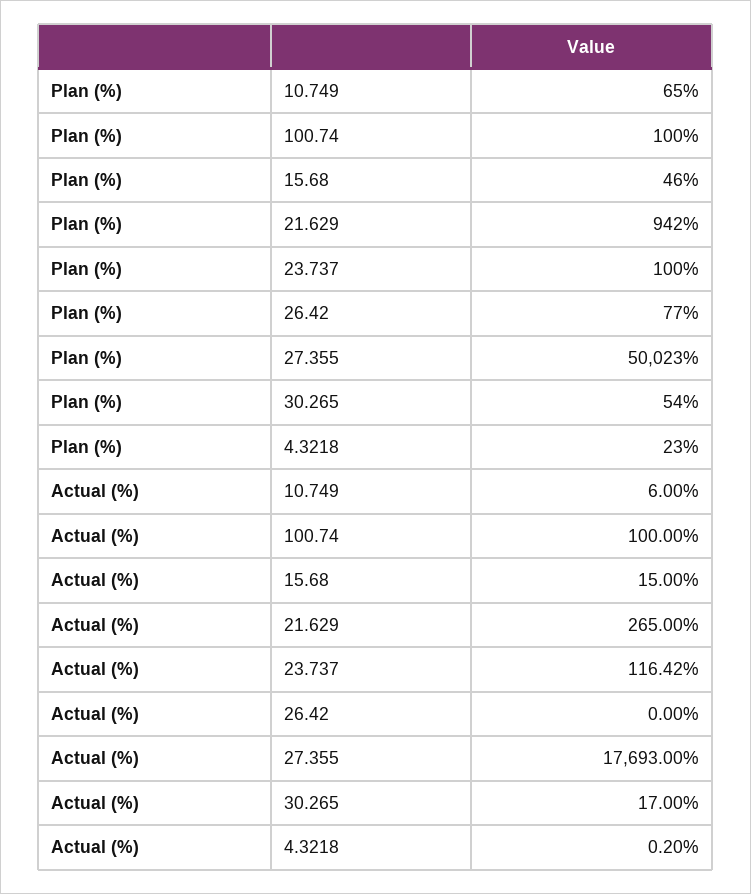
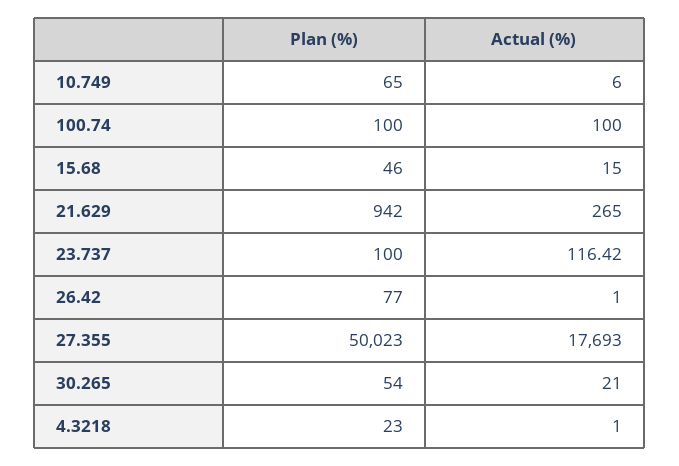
Actual (%), 26.42: 0 -> 1
Actual (%), 30.265: 17 -> 21
Actual (%), 4.3218: 0.2 -> 1

